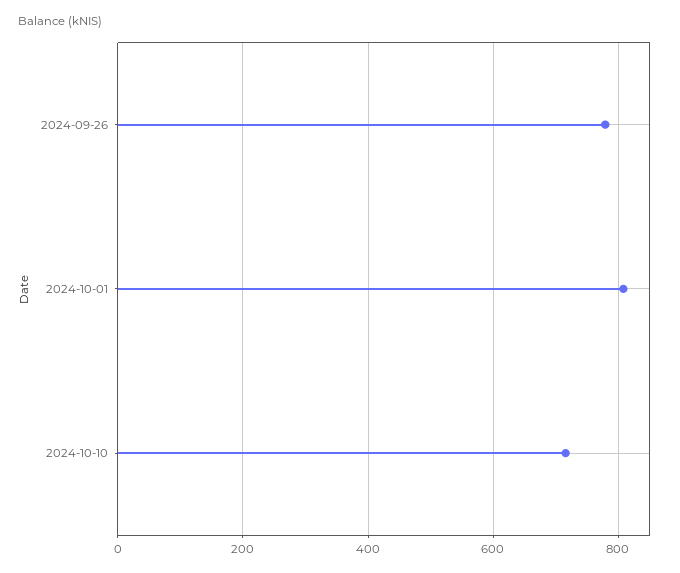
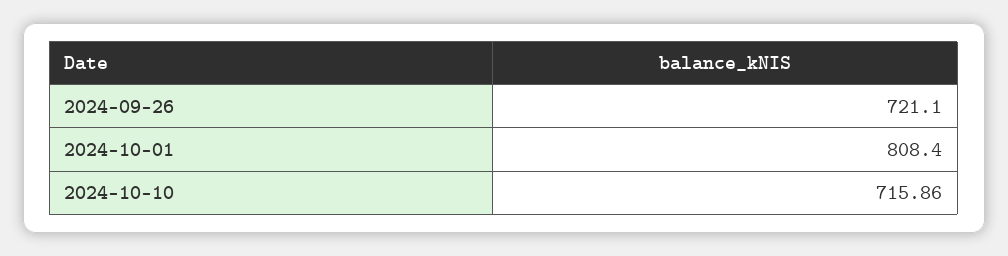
2024-09-26: 780 -> 721.1

